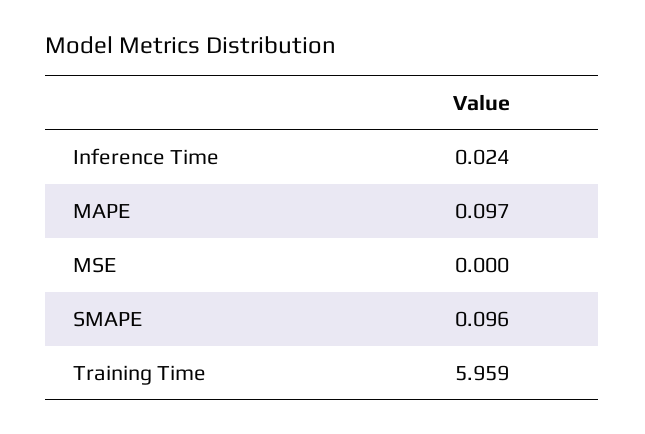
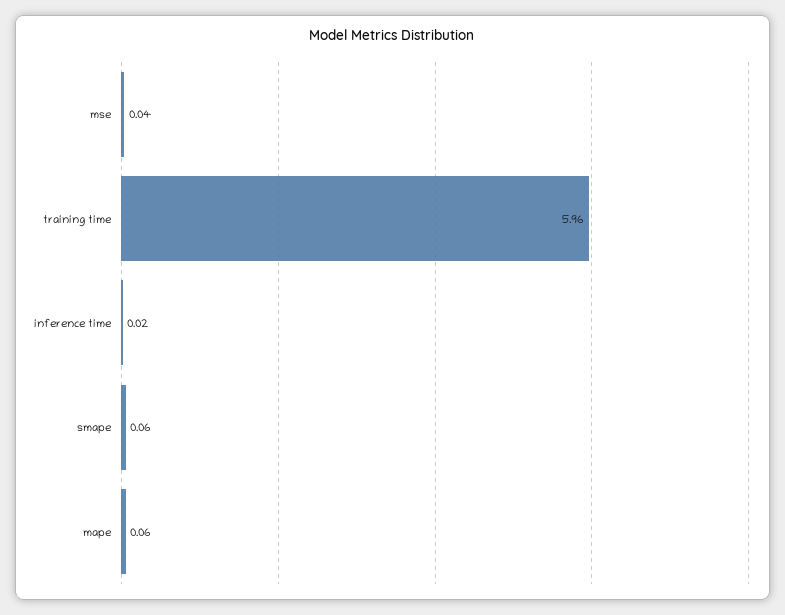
MAPE: 0.097 -> 0.06
MSE: 0 -> 0.04
SMAPE: 0.096 -> 0.06

